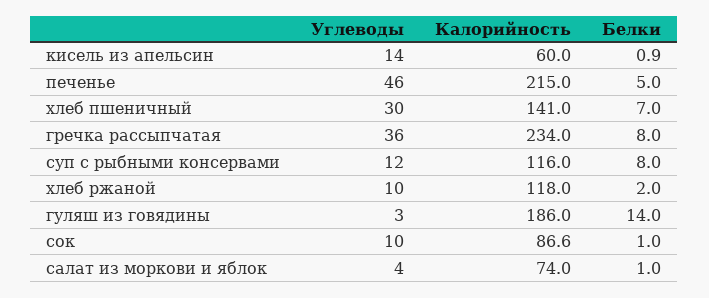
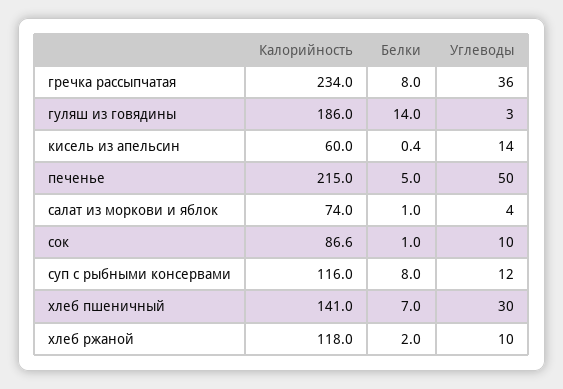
Белки, кисель из апельсин: 0.9 -> 0.4
Углеводы, печенье: 46 -> 50

